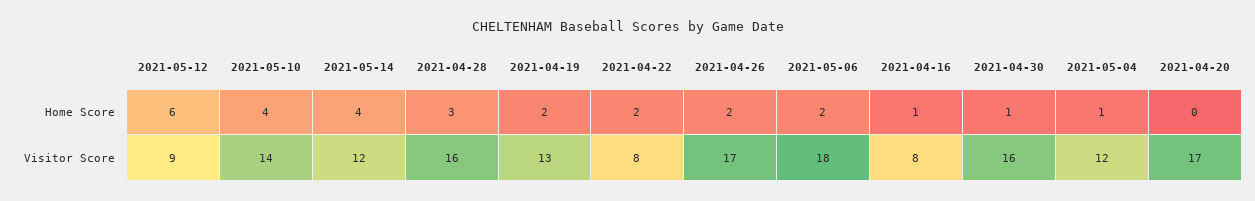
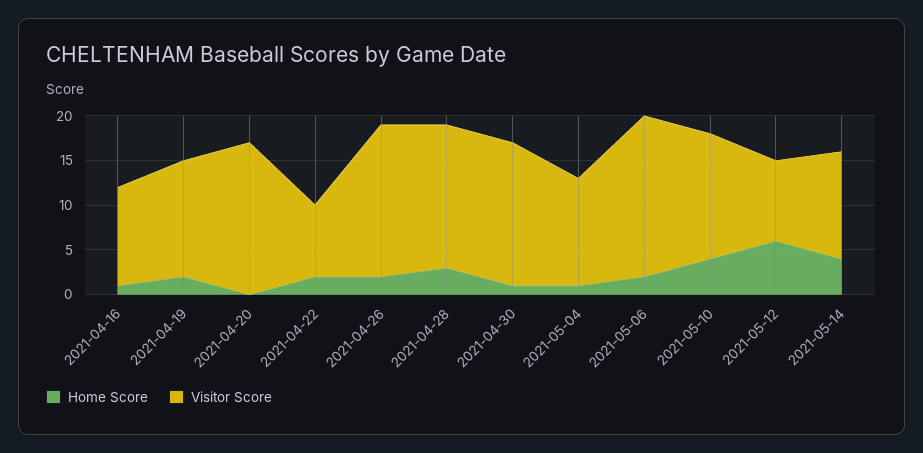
Visitor Score, 2021-04-16: 8 -> 11

